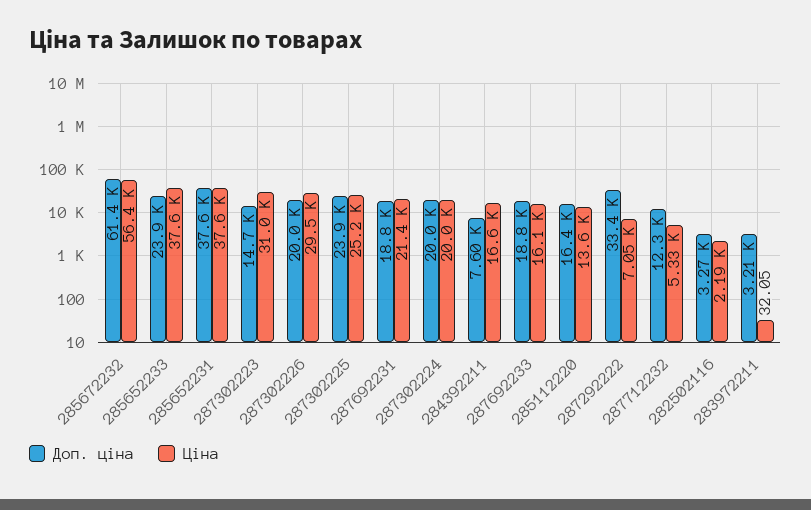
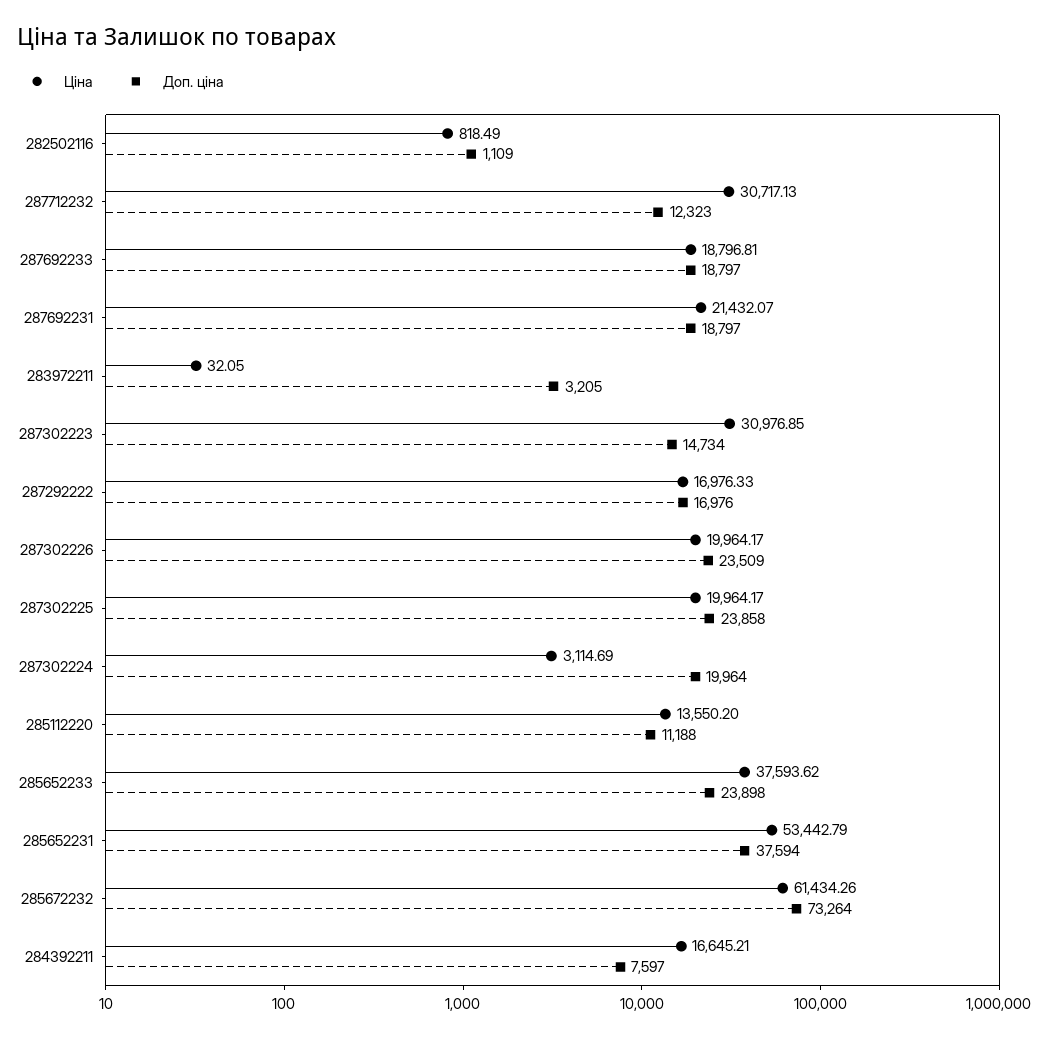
Доп. ціна, 285672232: 61400 -> 73264
Ціна, 285672232: 56400 -> 61434.26
Ціна, 285652231: 37600 -> 53442.79
Доп. ціна, 287302226: 20000 -> 23509
Ціна, 287302226: 29500 -> 19964.17
Ціна, 287302225: 25200 -> 19964.17
Ціна, 287302224: 20000 -> 3114.69
Ціна, 287692233: 16100 -> 18796.81
Доп. ціна, 285112220: 16400 -> 11188
Доп. ціна, 287292222: 33400 -> 16976
Ціна, 287292222: 7050 -> 16976.33
Ціна, 287712232: 5330 -> 30717.13
Доп. ціна, 282502116: 3270 -> 1109
Ціна, 282502116: 2190 -> 818.49

